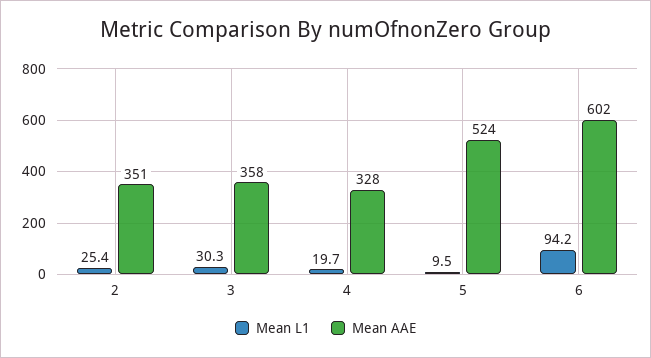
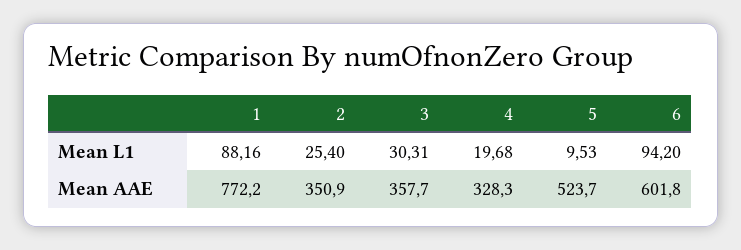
Mean L1, 1: none -> 88.16
Mean AAE, 1: none -> 772.2

